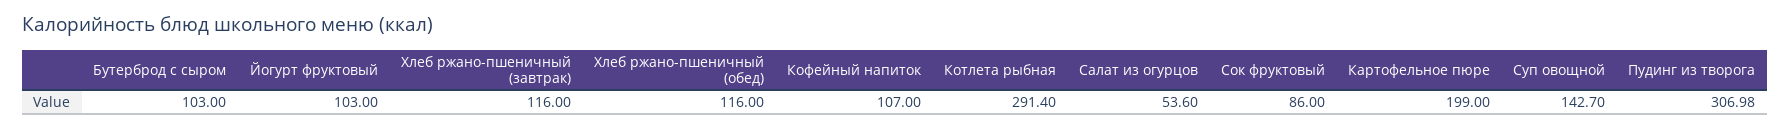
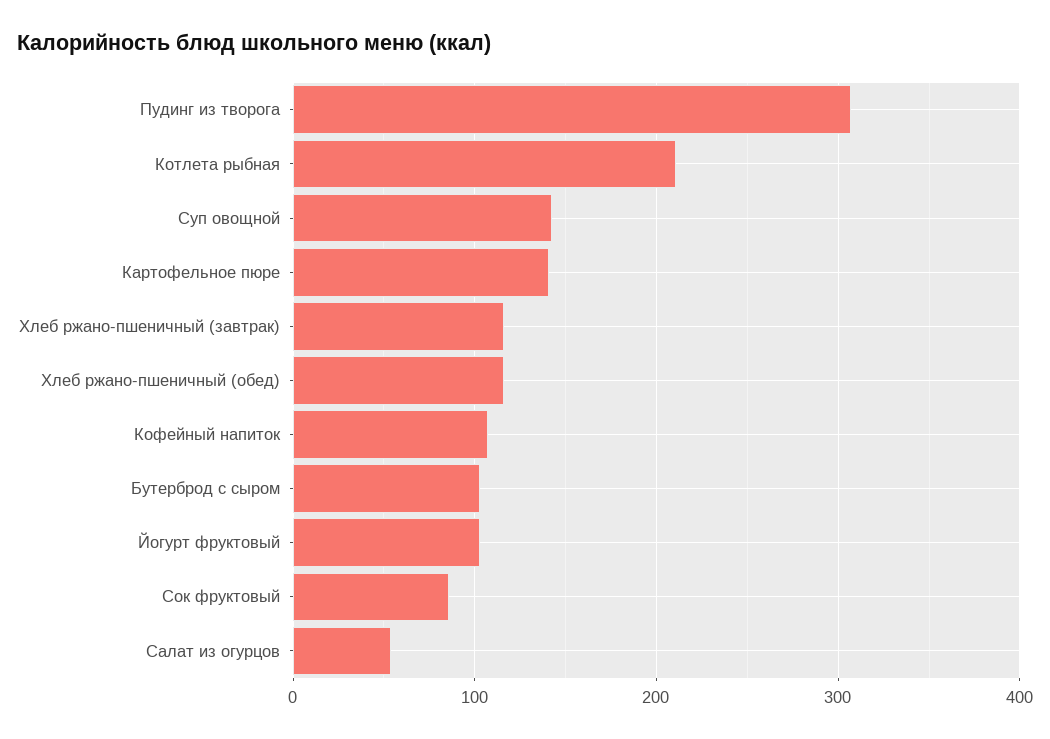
Котлета рыбная: 291.4 -> 210
Картофельное пюре: 199 -> 140

